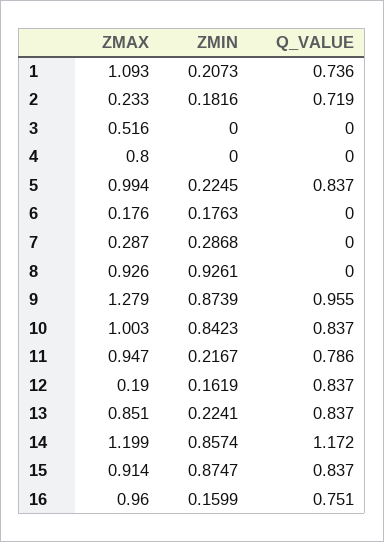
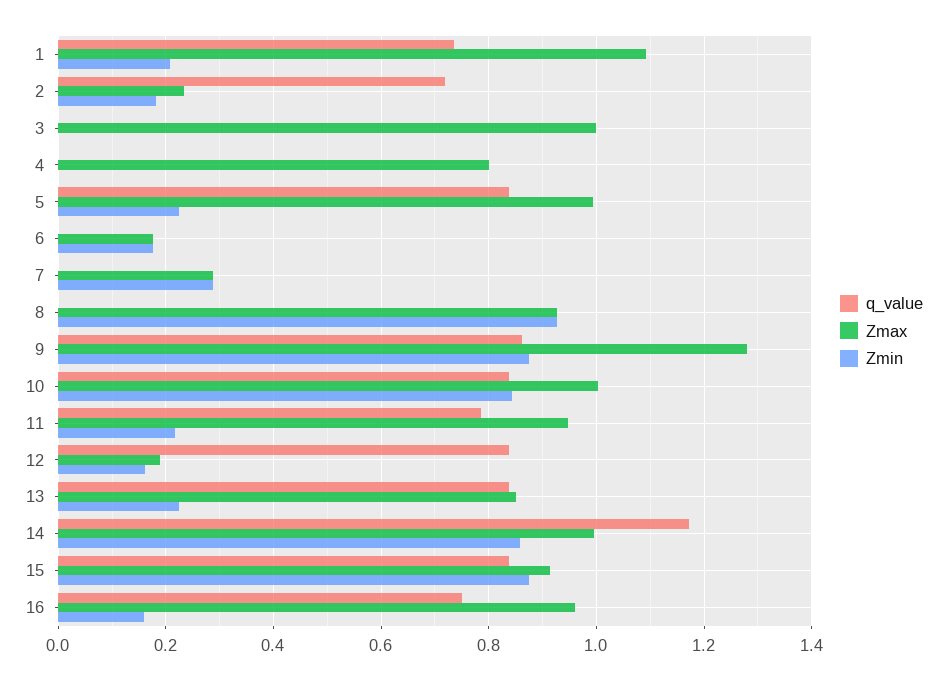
ZMAX, 3: 0.516 -> 1
Q_VALUE, 9: 0.955 -> 0.86
ZMAX, 14: 1.199 -> 1

